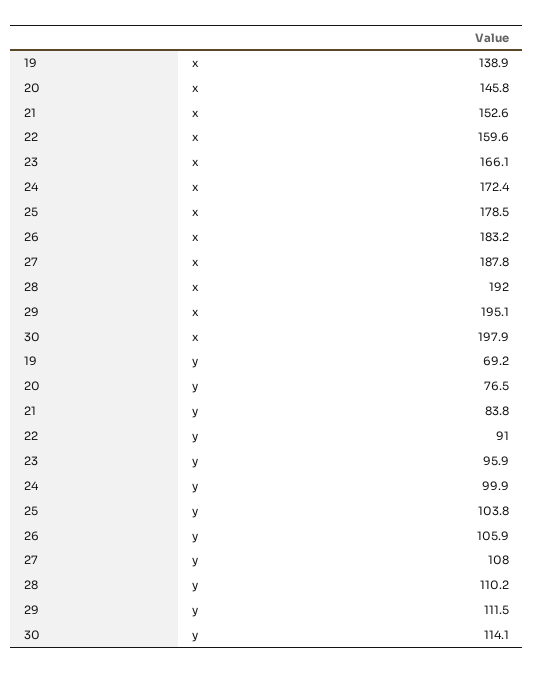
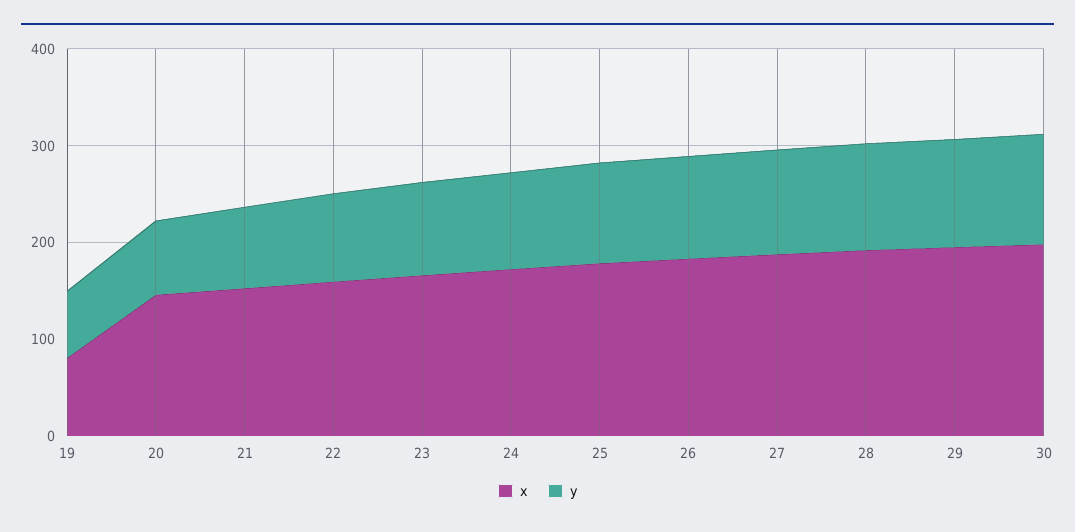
x, 19: 138.9 -> 80

